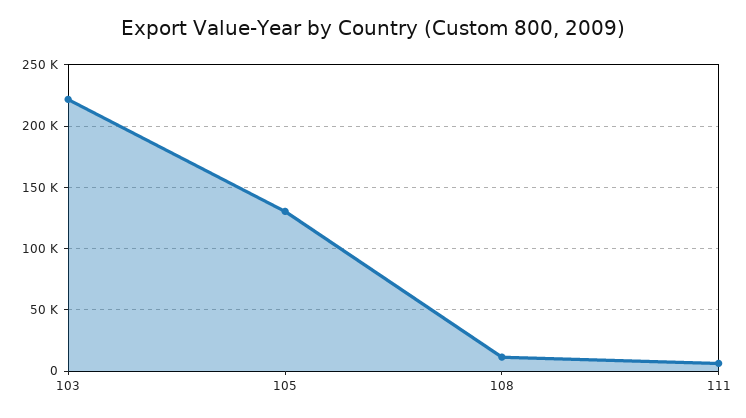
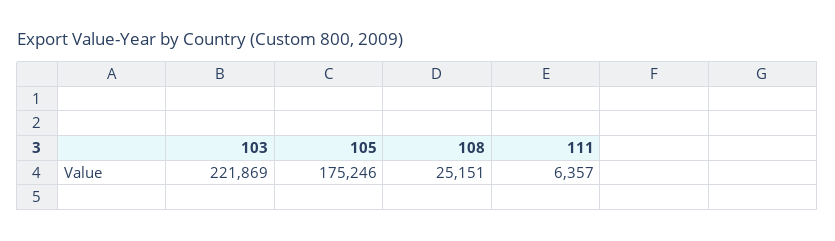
105: 130000 -> 175246
108: 10000 -> 25151

